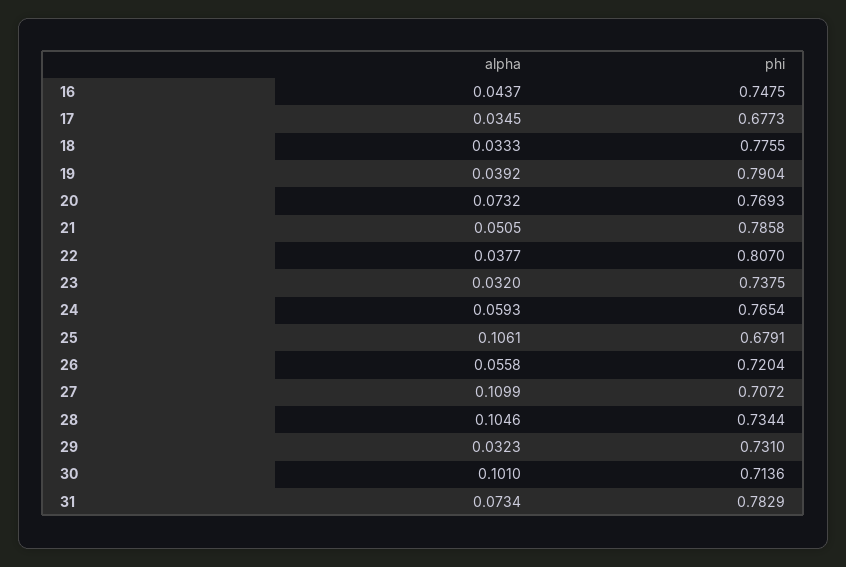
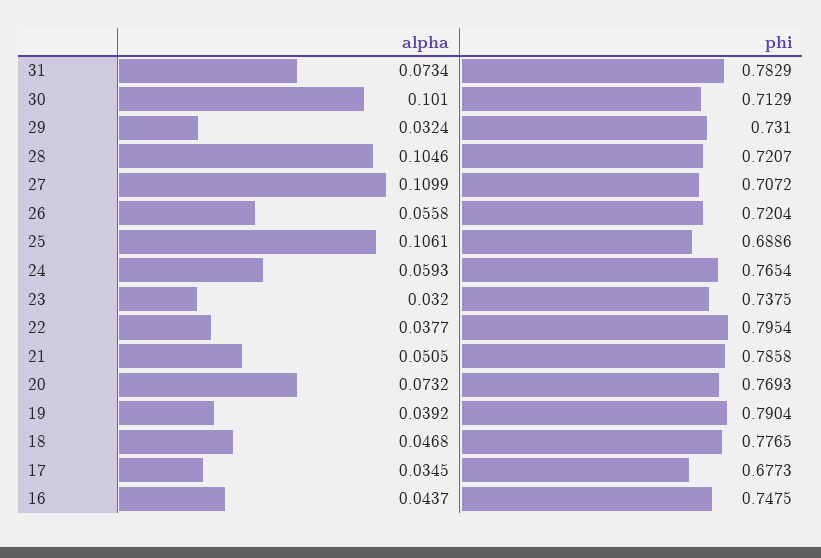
alpha, 18: 0.0333 -> 0.0468
phi, 18: 0.7755 -> 0.7765
phi, 22: 0.807 -> 0.7954
phi, 25: 0.6791 -> 0.6886
phi, 28: 0.7344 -> 0.7207
alpha, 29: 0.0323 -> 0.0324
phi, 30: 0.7136 -> 0.7129

